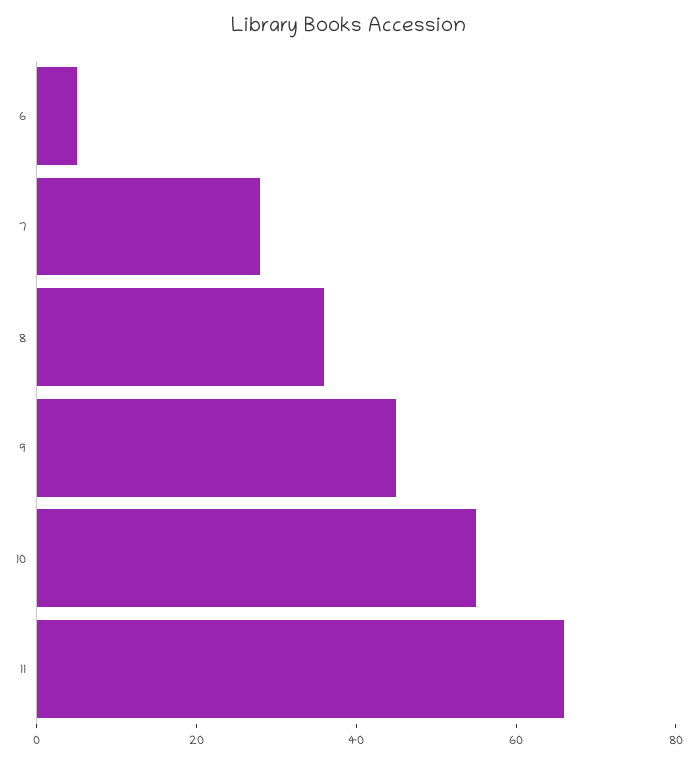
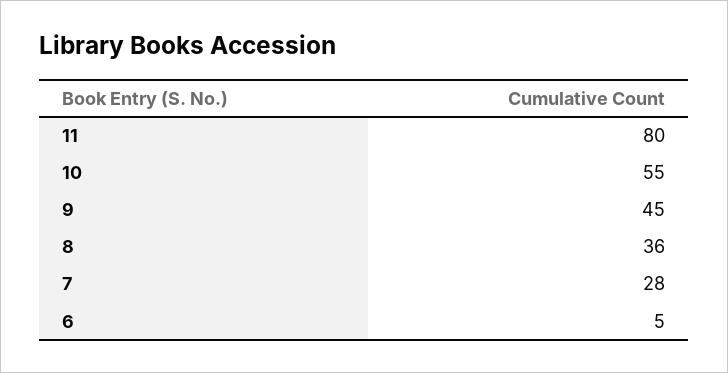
11: 65 -> 80

